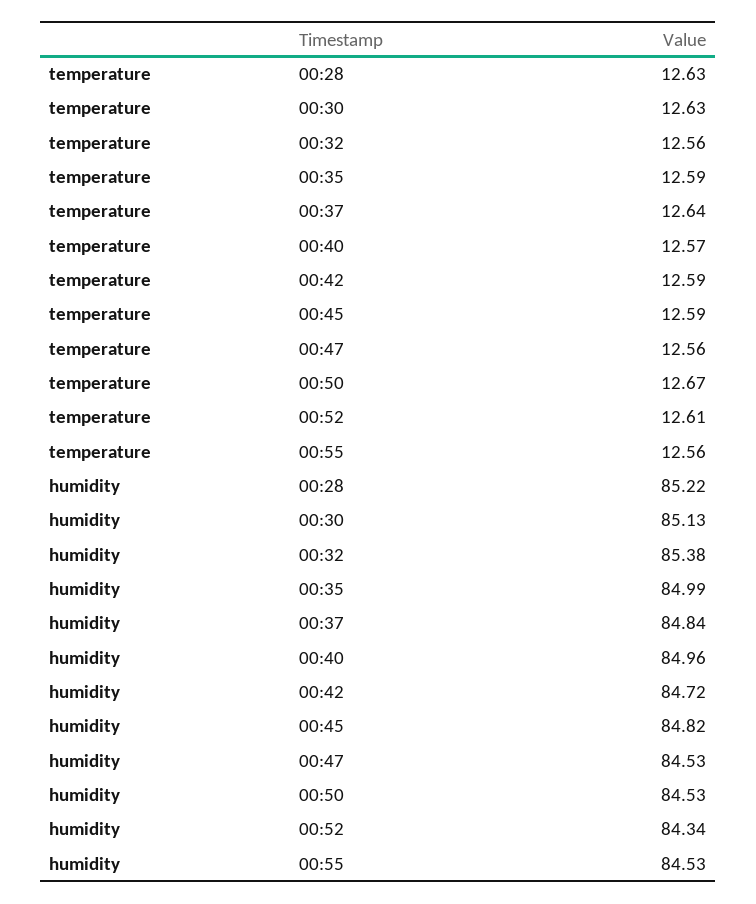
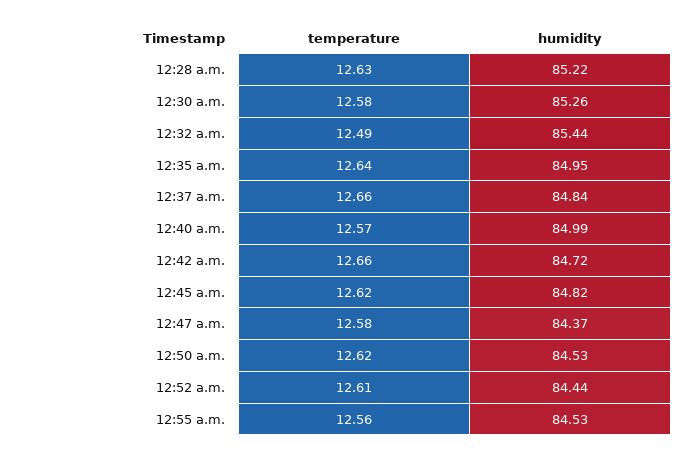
temperature, 00:30: 12.63 -> 12.58
temperature, 00:32: 12.56 -> 12.49
temperature, 00:35: 12.59 -> 12.64
temperature, 00:37: 12.64 -> 12.66
temperature, 00:42: 12.59 -> 12.66
temperature, 00:45: 12.59 -> 12.62
temperature, 00:47: 12.56 -> 12.58
temperature, 00:50: 12.67 -> 12.62
humidity, 00:30: 85.13 -> 85.26
humidity, 00:32: 85.38 -> 85.44
humidity, 00:35: 84.99 -> 84.95
humidity, 00:40: 84.96 -> 84.99
humidity, 00:47: 84.53 -> 84.37
humidity, 00:52: 84.34 -> 84.44

